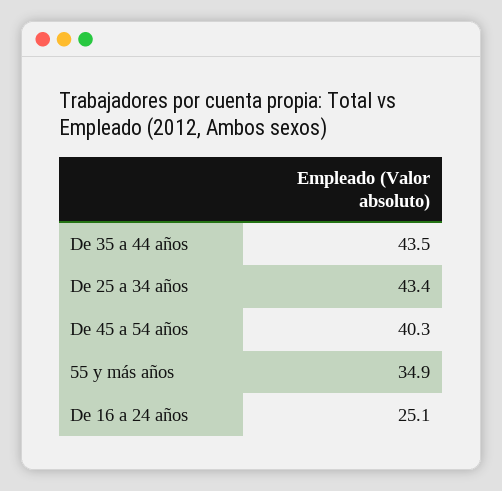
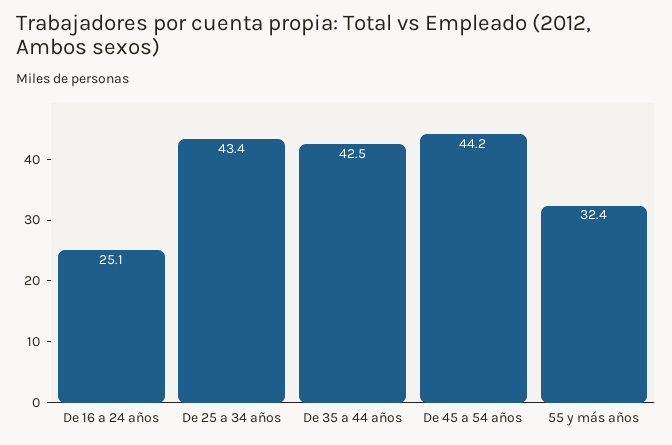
De 35 a 44 años: 43.5 -> 42.5
De 45 a 54 años: 40.3 -> 44.2
55 y más años: 34.9 -> 32.4

